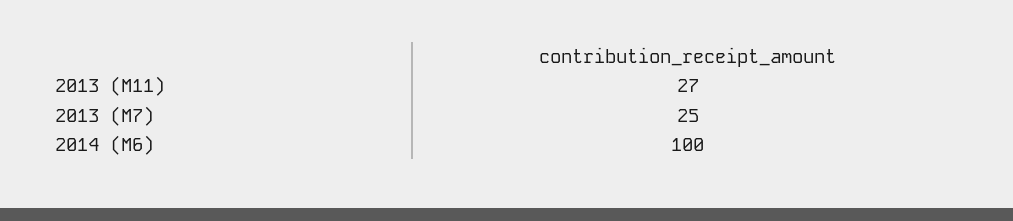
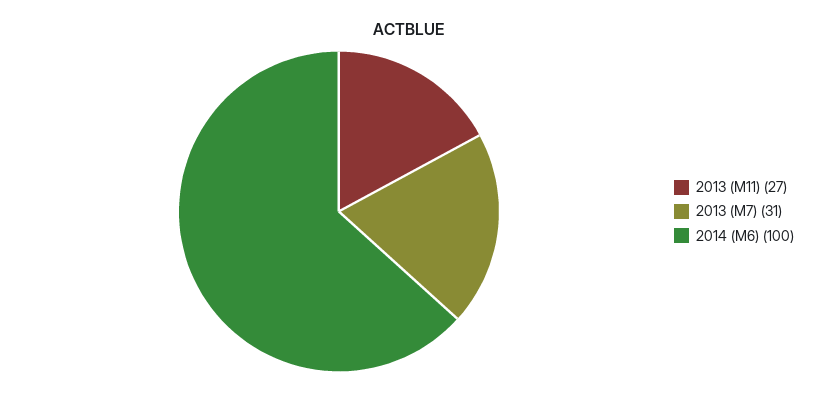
2013 (M7): 25 -> 31

